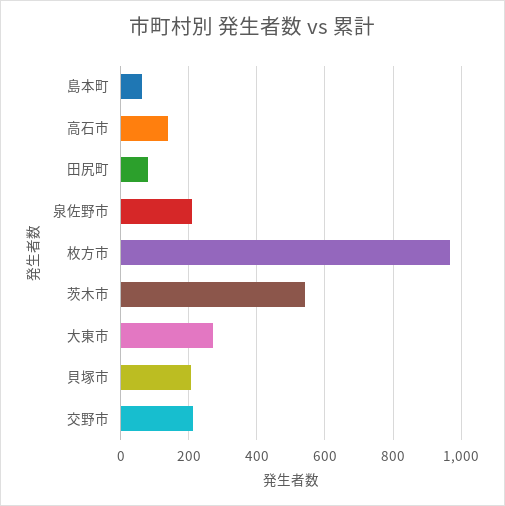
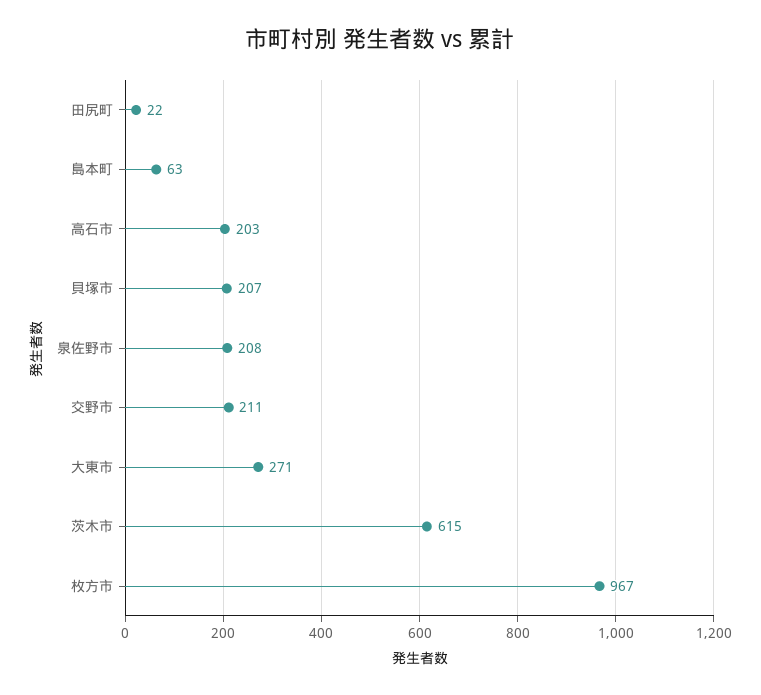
高石市: 140 -> 203
田尻町: 80 -> 22
茨木市: 540 -> 615

